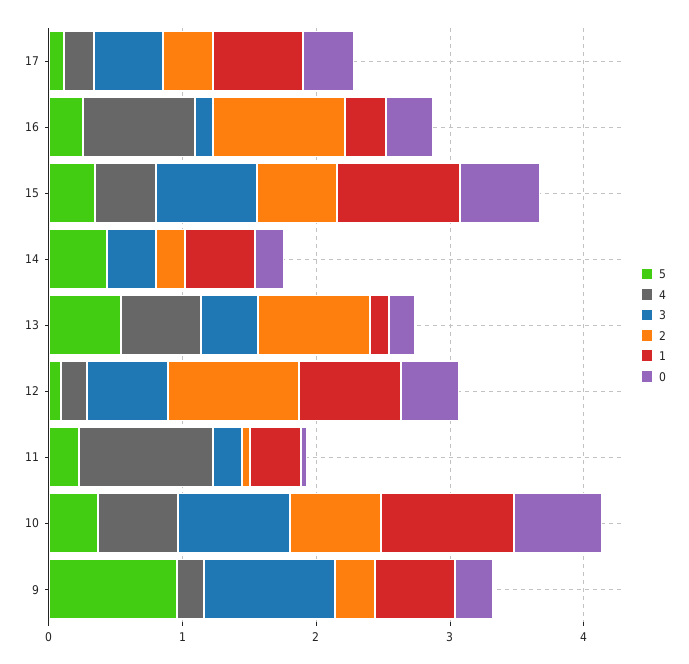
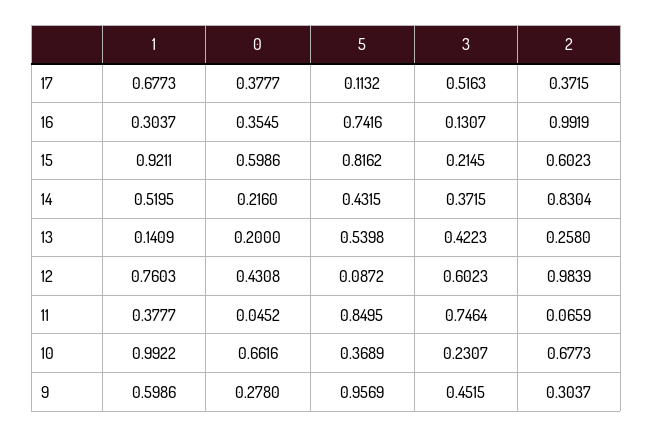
4, 17: 0.2 -> none
5, 16: 0.2 -> 0.7416
4, 16: 0.8 -> none
5, 15: 0.4 -> 0.8162
4, 15: 0.4 -> none
3, 15: 0.8 -> 0.2145
4, 14: 0 -> none
2, 14: 0.2 -> 0.8304
4, 13: 0.6 -> none
2, 13: 0.8 -> 0.258
4, 12: 0.2 -> none
5, 11: 0.2 -> 0.8495
4, 11: 1 -> none
3, 11: 0.2 -> 0.7464
4, 10: 0.6 -> none
3, 10: 0.8 -> 0.2307
4, 9: 0.2 -> none
3, 9: 1 -> 0.4515

